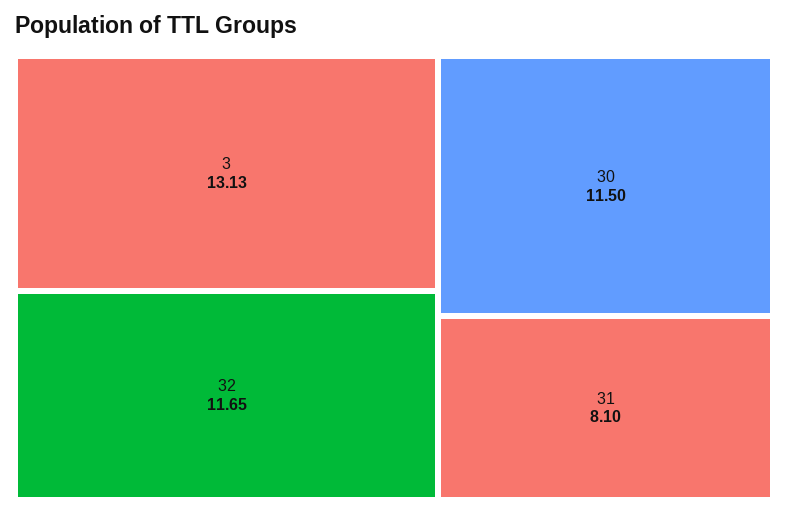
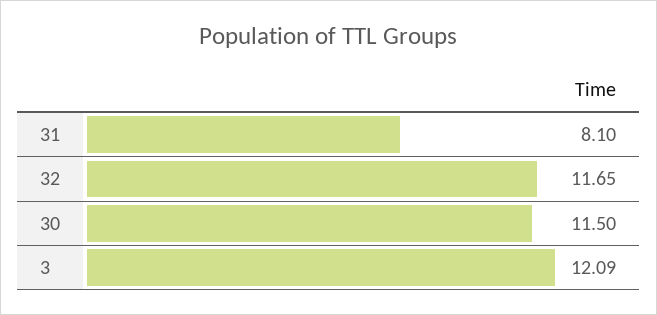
3: 13.13 -> 12.09

